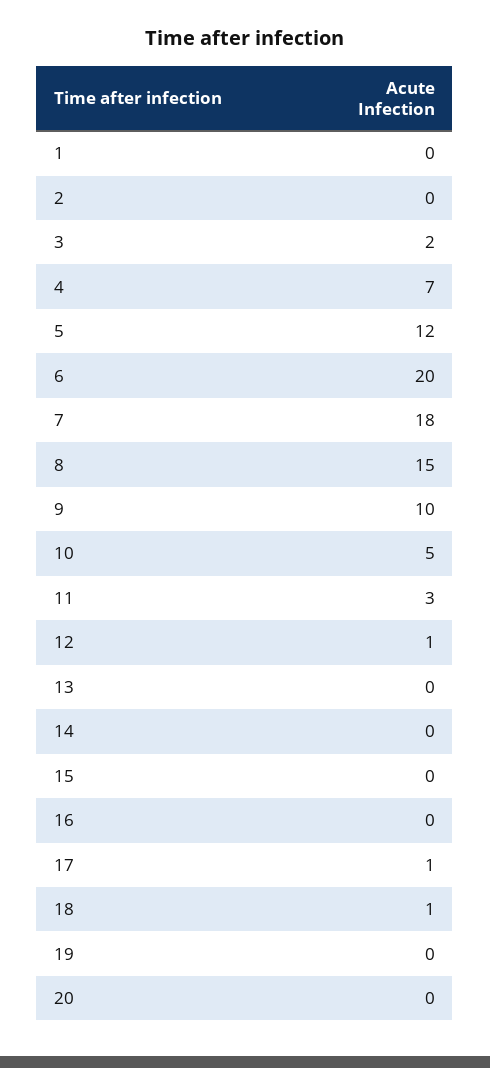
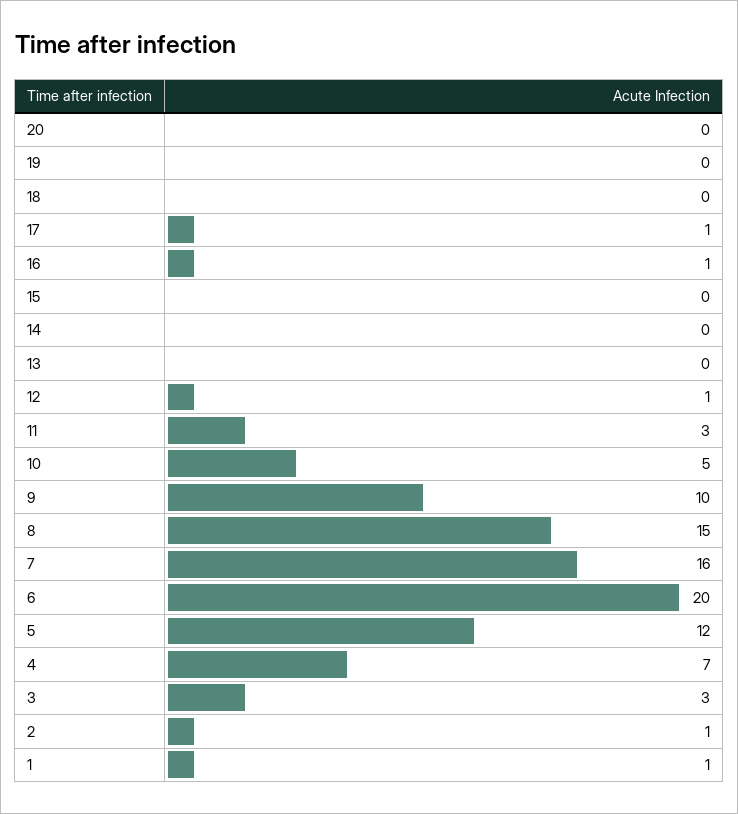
1: 0 -> 1
2: 0 -> 1
3: 2 -> 3
7: 18 -> 16
16: 0 -> 1
18: 1 -> 0

